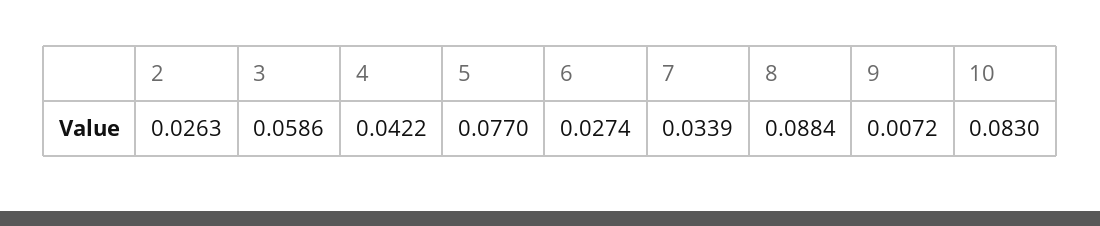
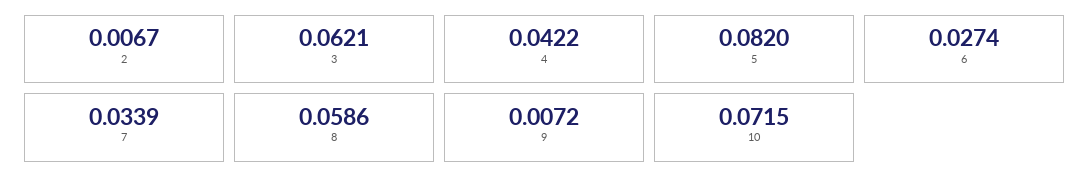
2: 0.0263 -> 0.0067
3: 0.0586 -> 0.0621
5: 0.077 -> 0.082
8: 0.0884 -> 0.0586
10: 0.083 -> 0.0715

